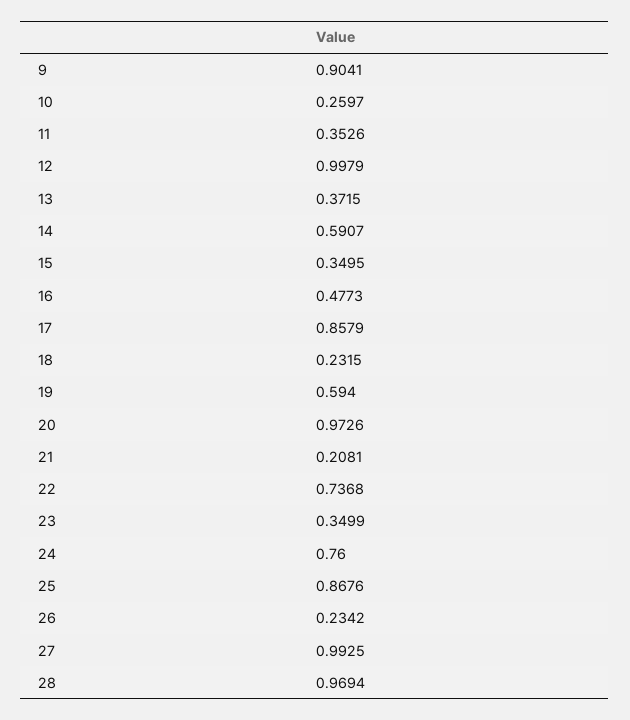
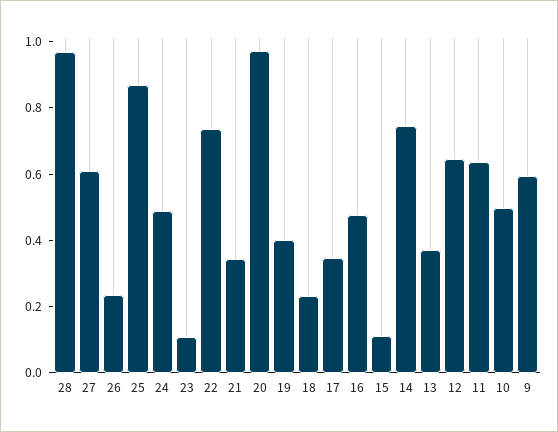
9: 0.9041 -> 0.6
10: 0.2597 -> 0.5
11: 0.3526 -> 0.65
12: 0.9979 -> 0.65
14: 0.5907 -> 0.75
15: 0.3495 -> 0.1
17: 0.8579 -> 0.35
19: 0.594 -> 0.4
21: 0.2081 -> 0.35
23: 0.3499 -> 0.1
24: 0.76 -> 0.5
27: 0.9925 -> 0.6

